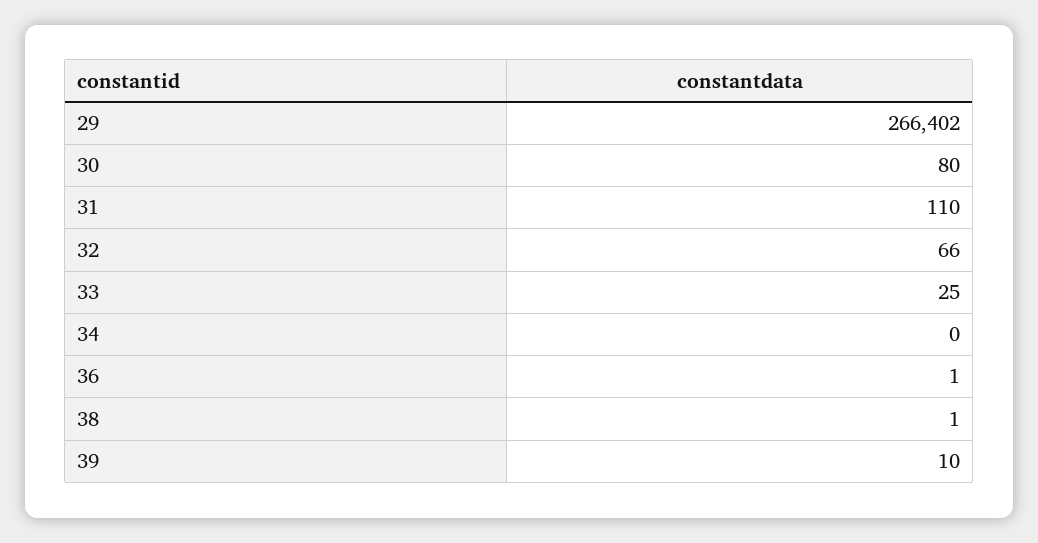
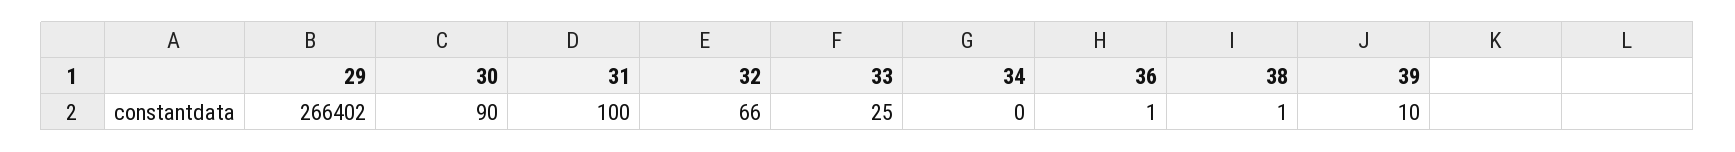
30: 80 -> 90
31: 110 -> 100

